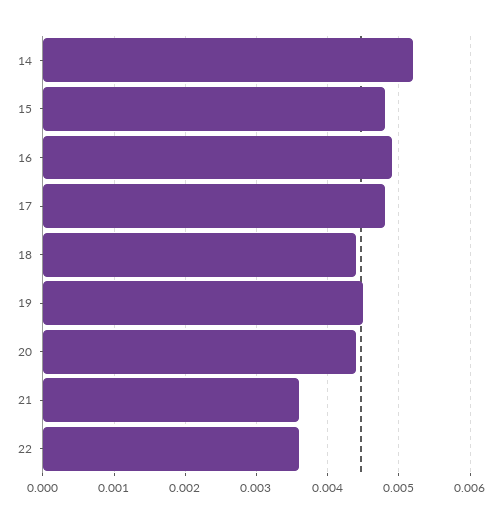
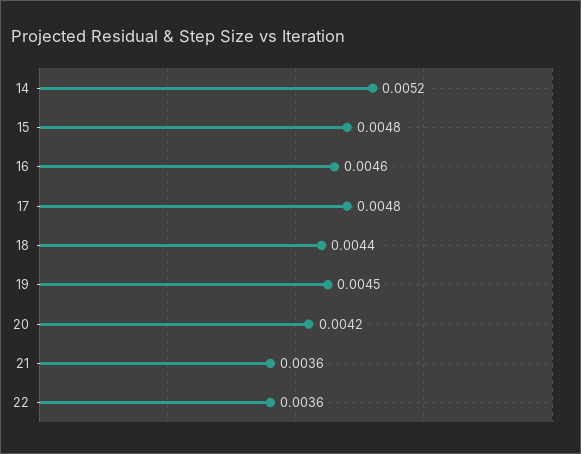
16: 0.0049 -> 0.0046
20: 0.0044 -> 0.0042

